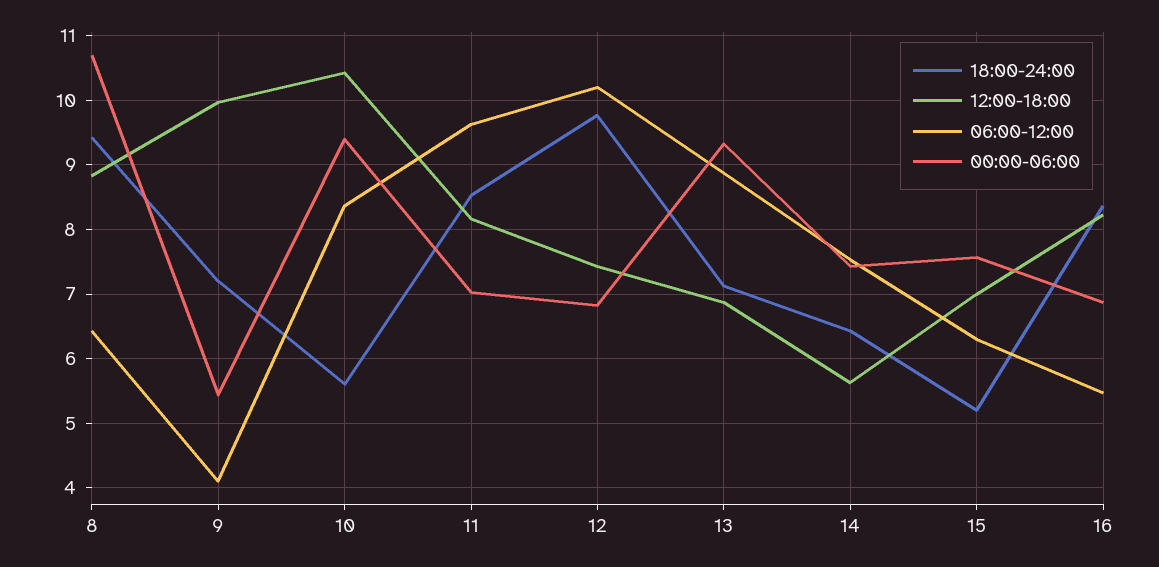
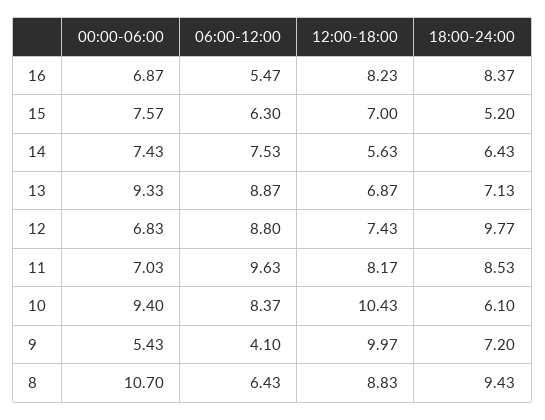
18:00-24:00, 10: 5.6 -> 6.1
06:00-12:00, 12: 10.2 -> 8.8

